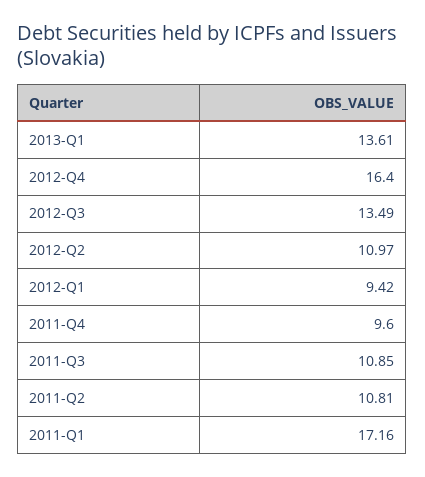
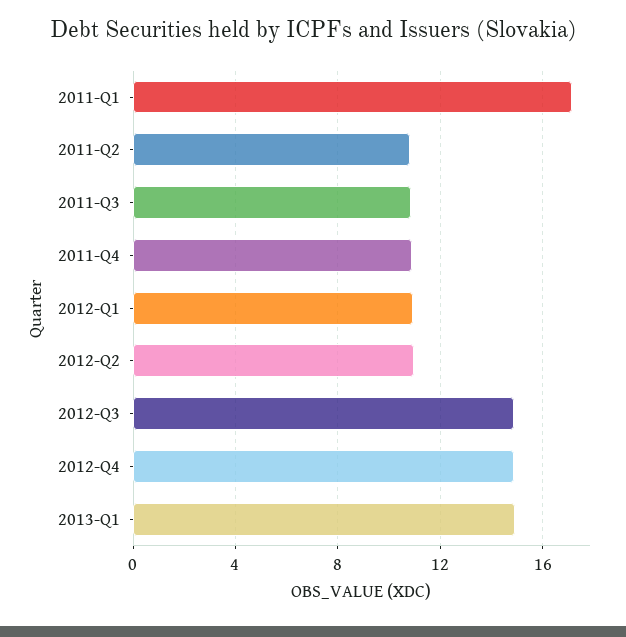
2013-Q1: 13.61 -> 15
2012-Q4: 16.4 -> 15
2012-Q3: 13.49 -> 15
2012-Q1: 9.42 -> 11
2011-Q4: 9.6 -> 11

